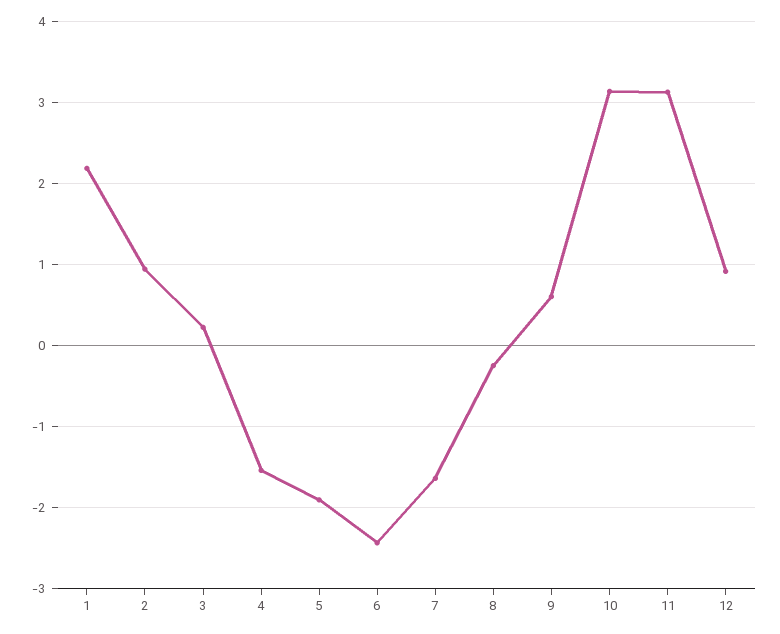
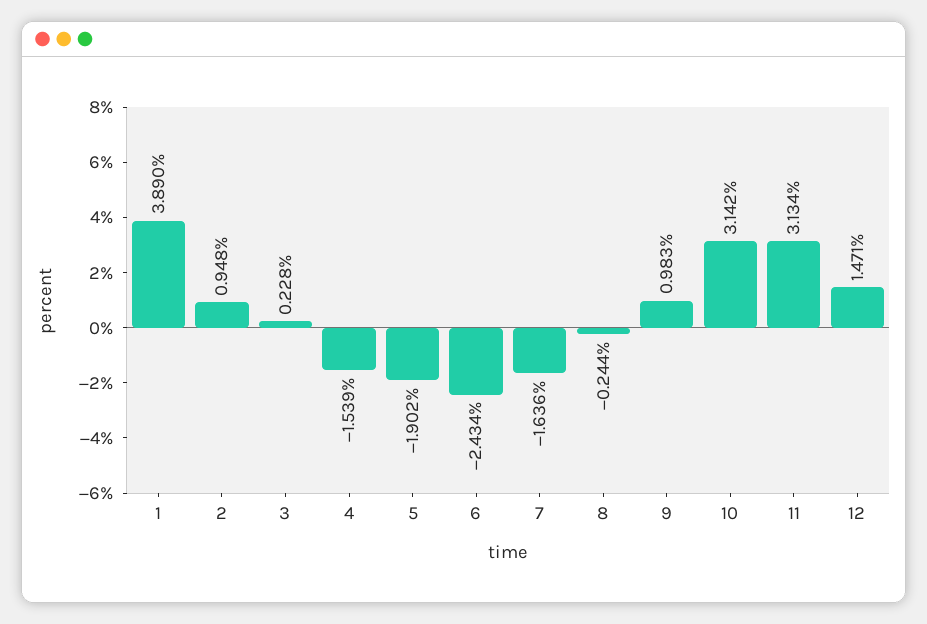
1: 2.2 -> 3.89
9: 0.6 -> 0.983
12: 0.9 -> 1.471

